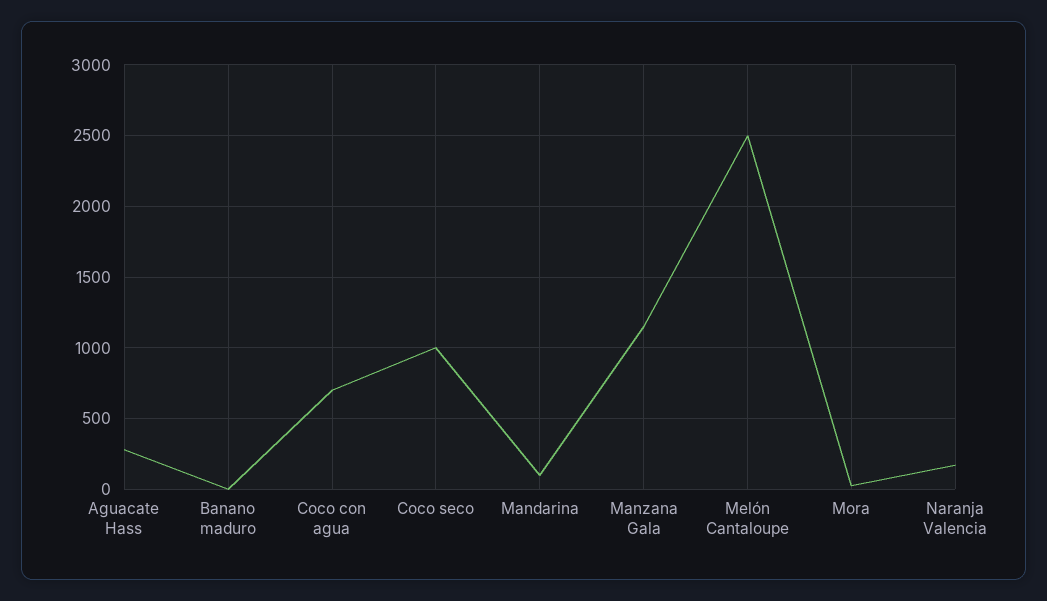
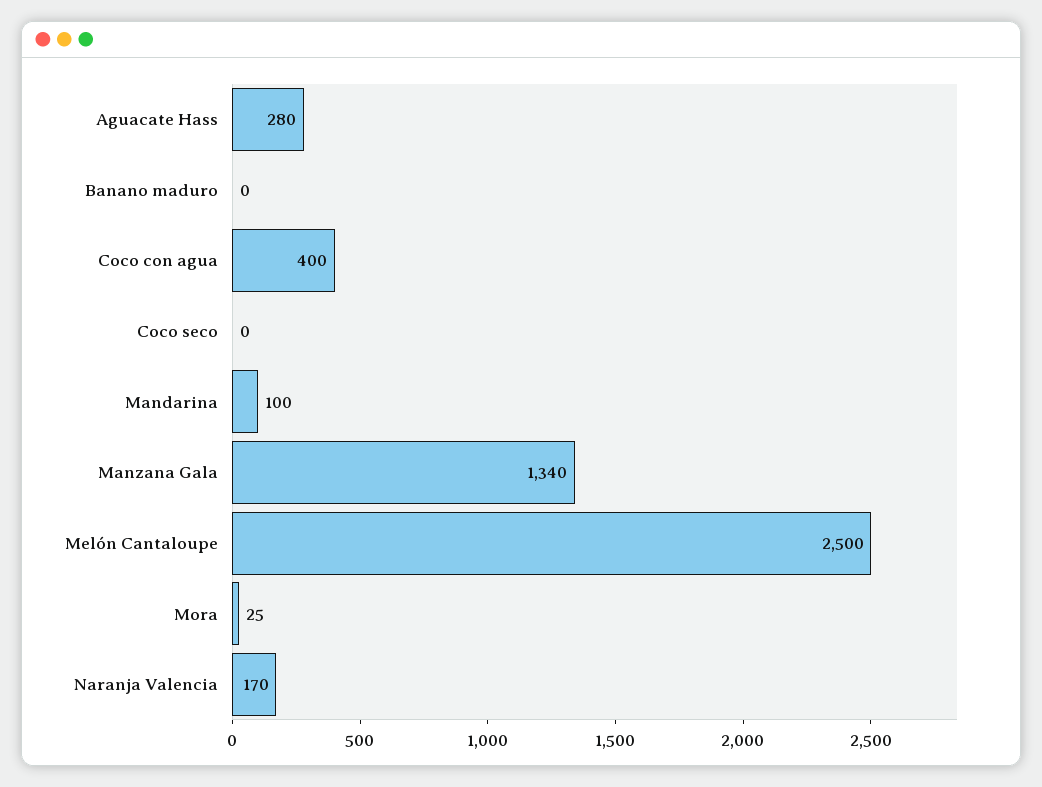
Coco con agua: 700 -> 400
Coco seco: 1000 -> 0
Manzana Gala: 1150 -> 1340

